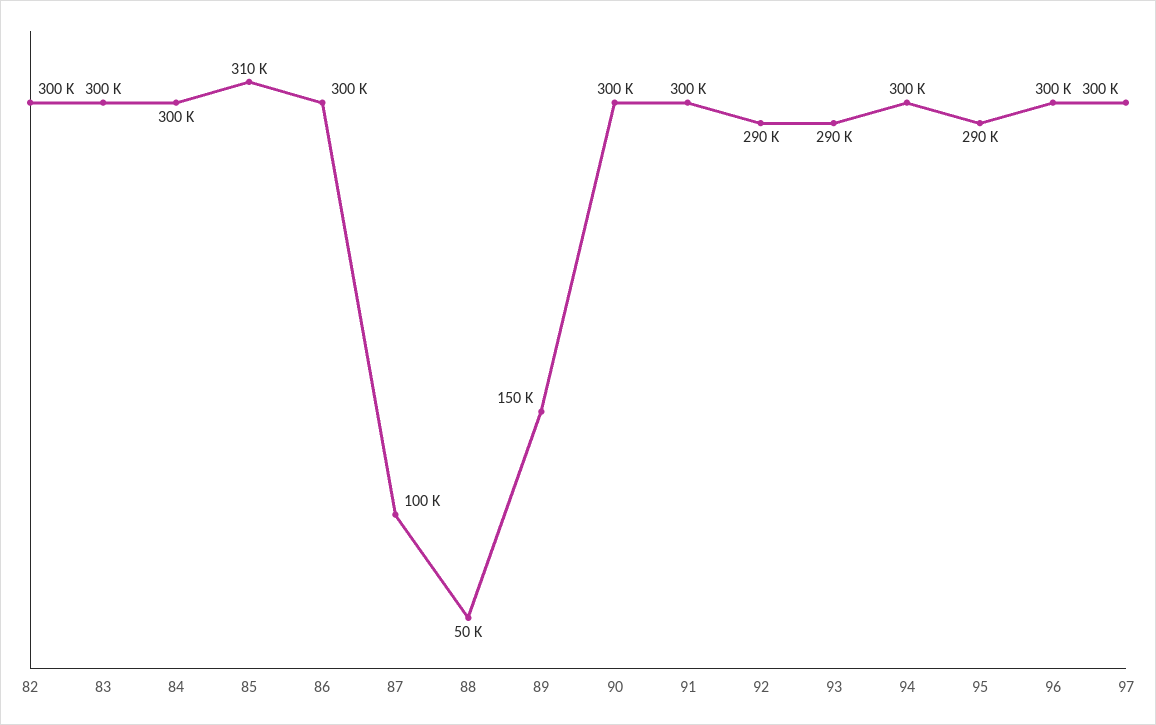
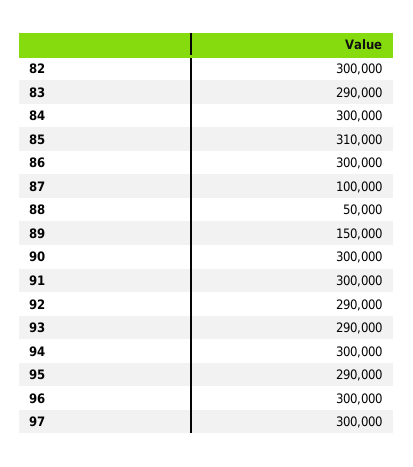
83: 300000 -> 290000

